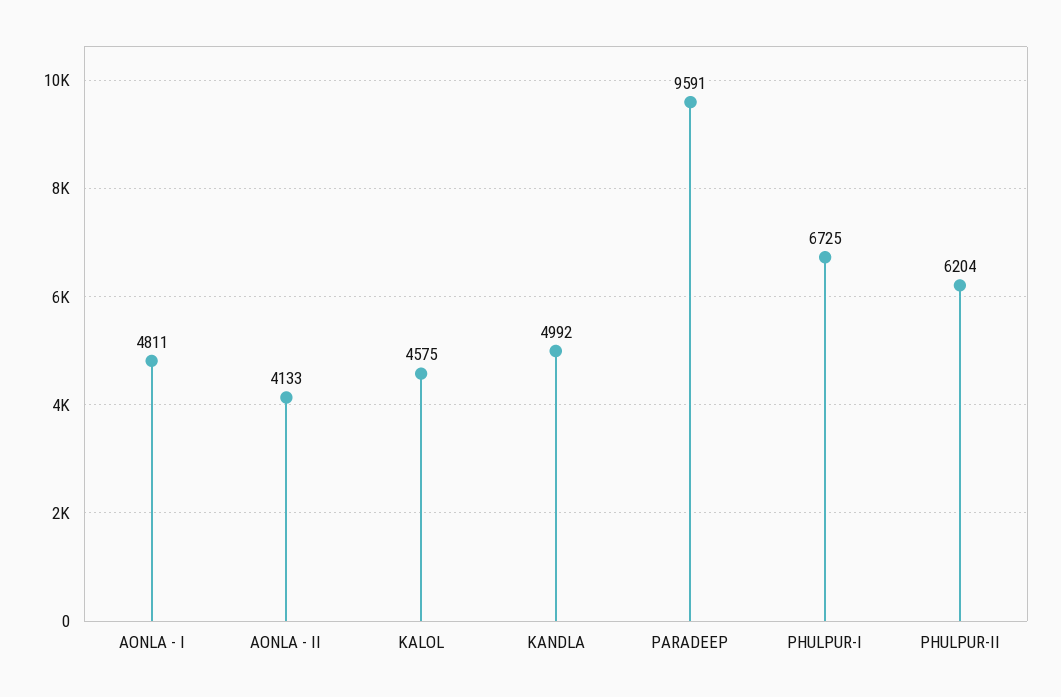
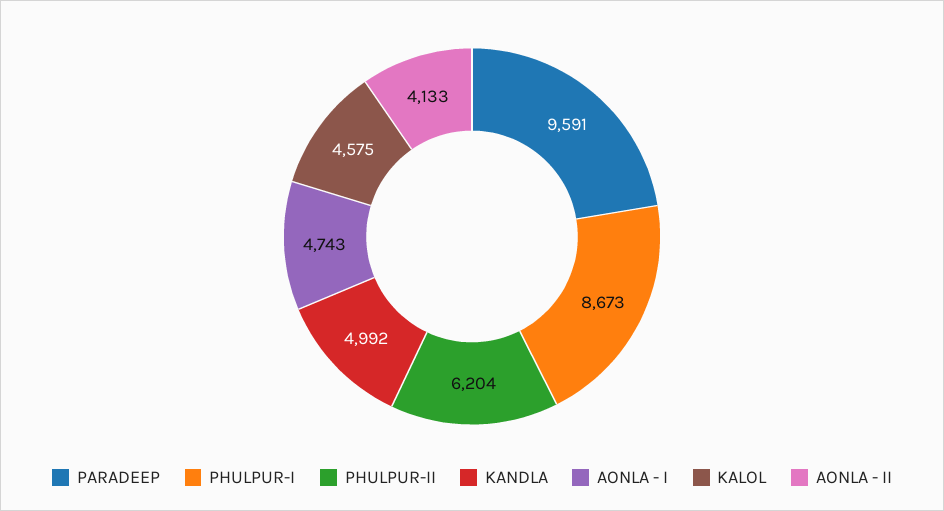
AONLA - I: 4811 -> 4743
PHULPUR-I: 6725 -> 8673

